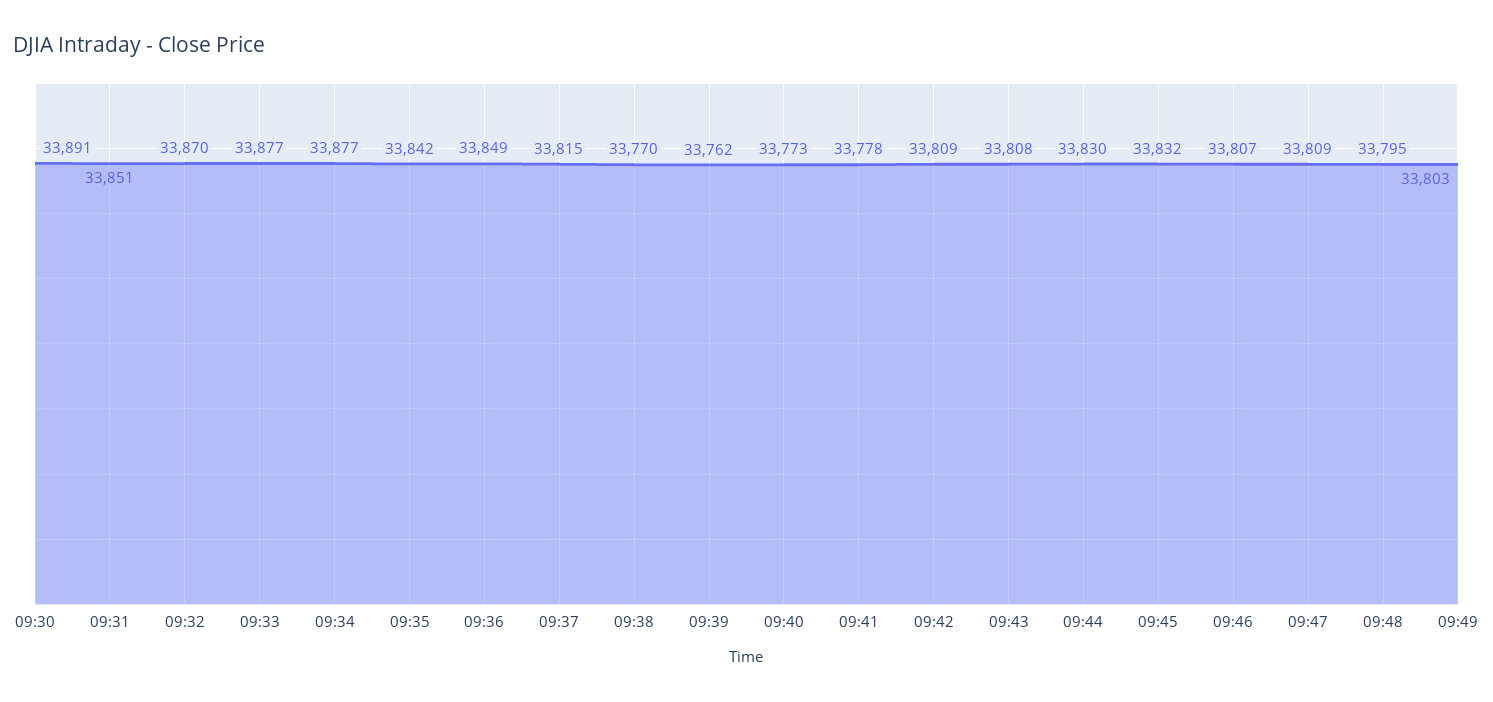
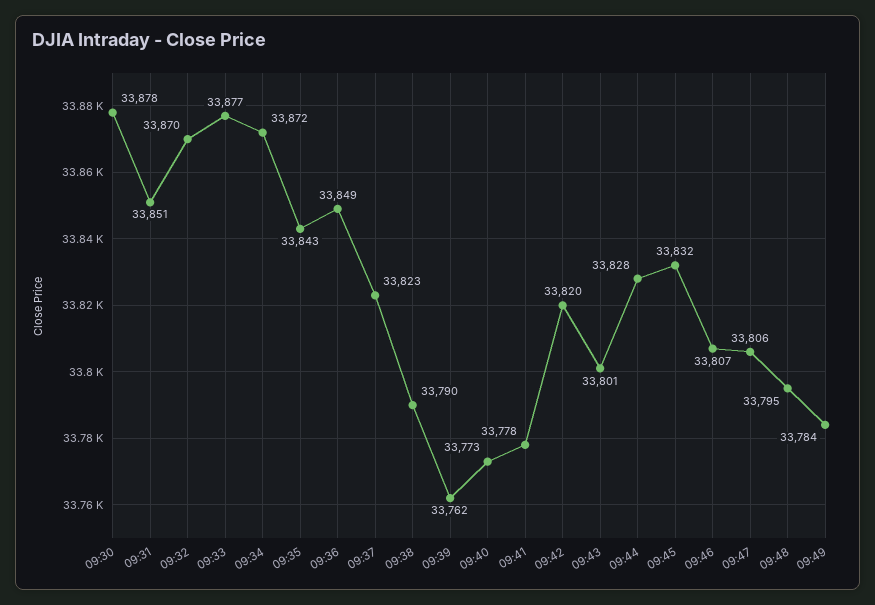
09:30: 33891 -> 33878
09:34: 33877 -> 33872
09:35: 33842 -> 33843
09:37: 33815 -> 33823
09:38: 33770 -> 33790
09:42: 33809 -> 33820
09:43: 33808 -> 33801
09:44: 33830 -> 33828
09:47: 33809 -> 33806
09:49: 33803 -> 33784

